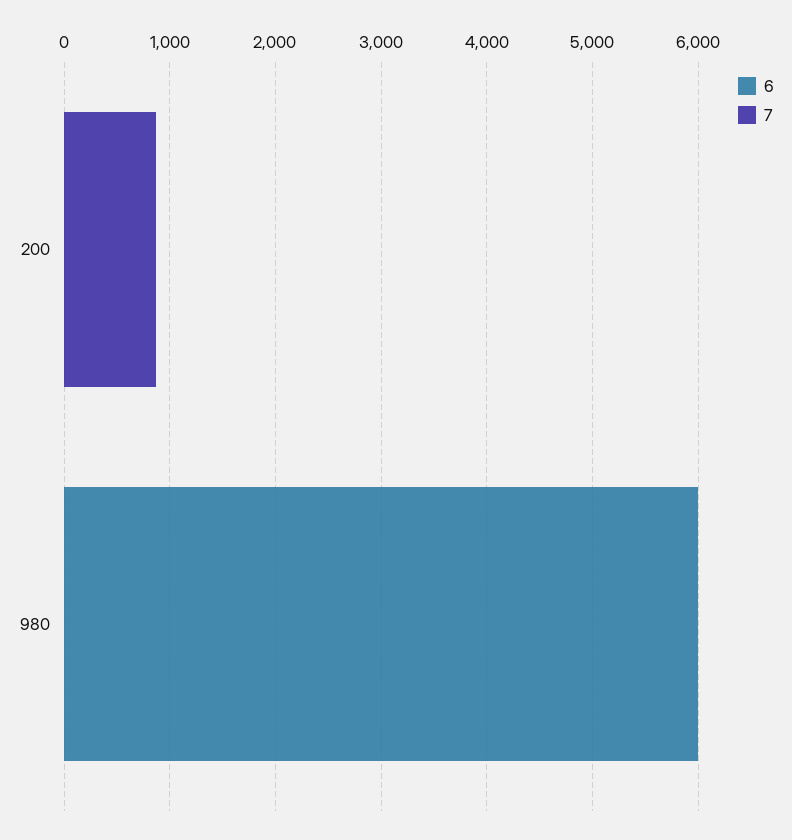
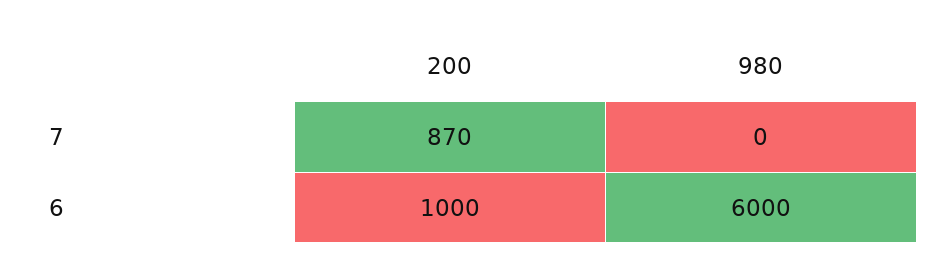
6, 200: 0 -> 1000

